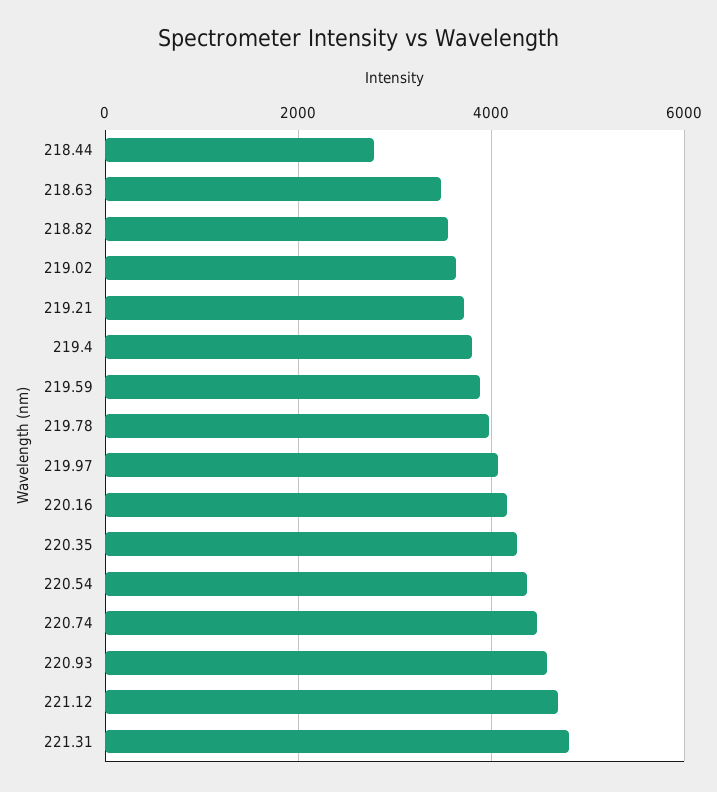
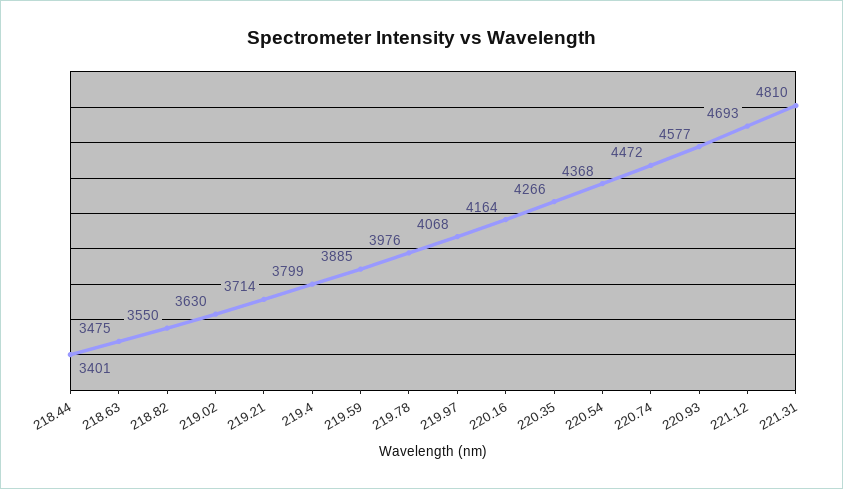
218.44: 2800 -> 3401

